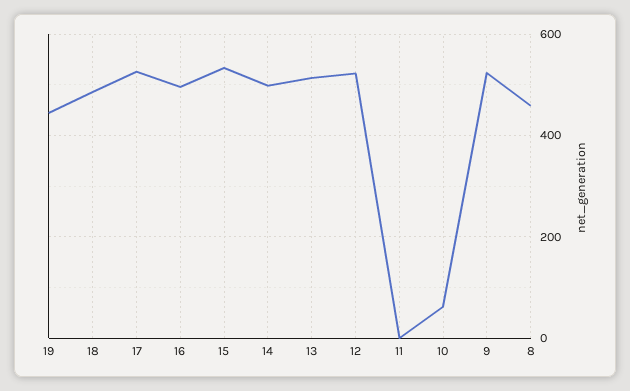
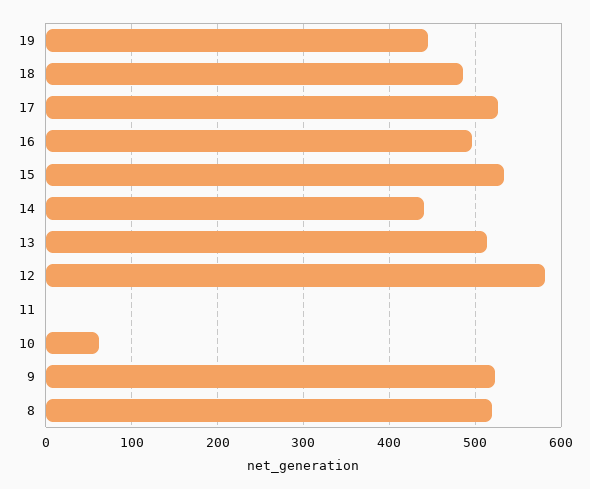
14: 500 -> 440
12: 520 -> 580
8: 460 -> 520

